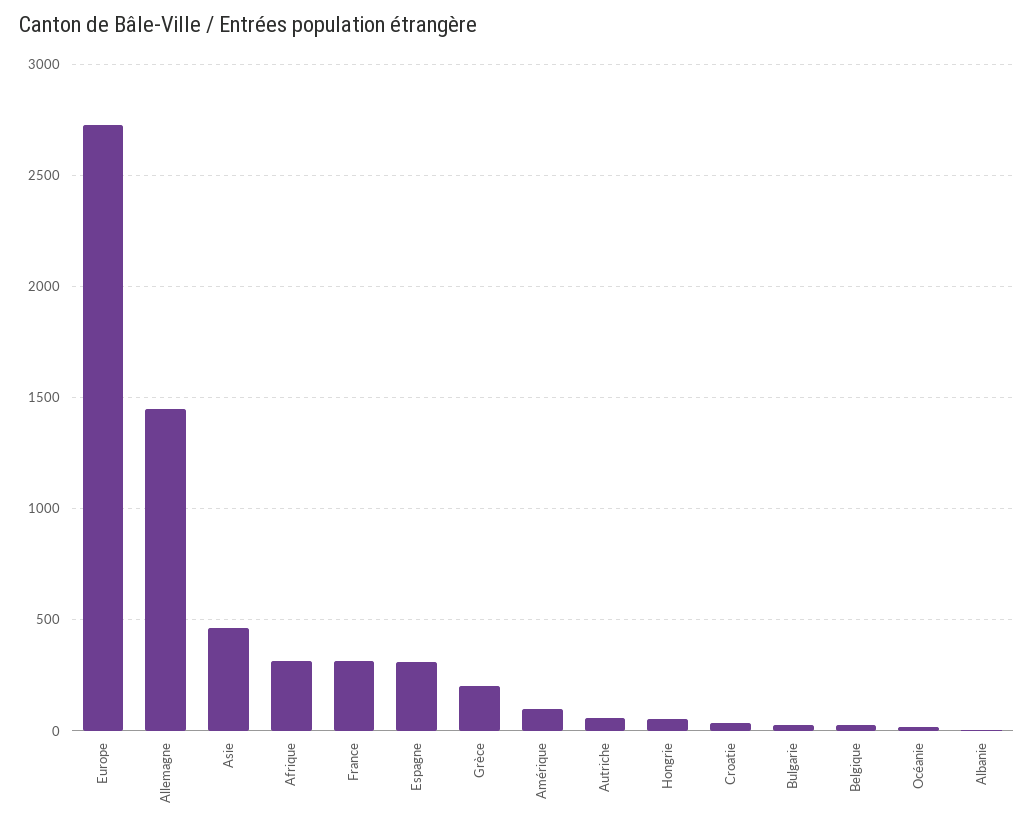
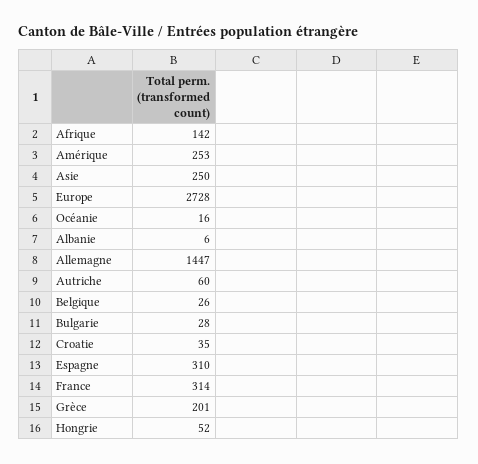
Asie: 450 -> 250
Afrique: 300 -> 142
Amérique: 100 -> 253

